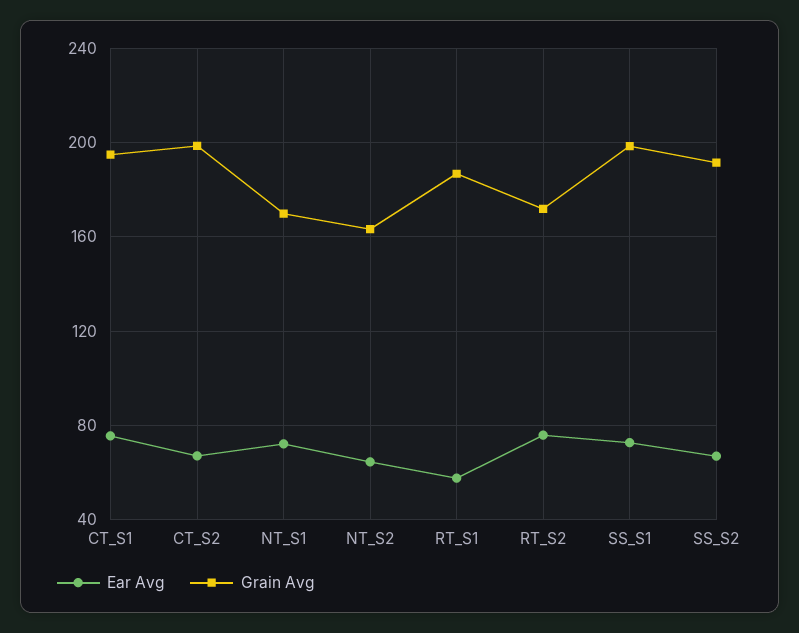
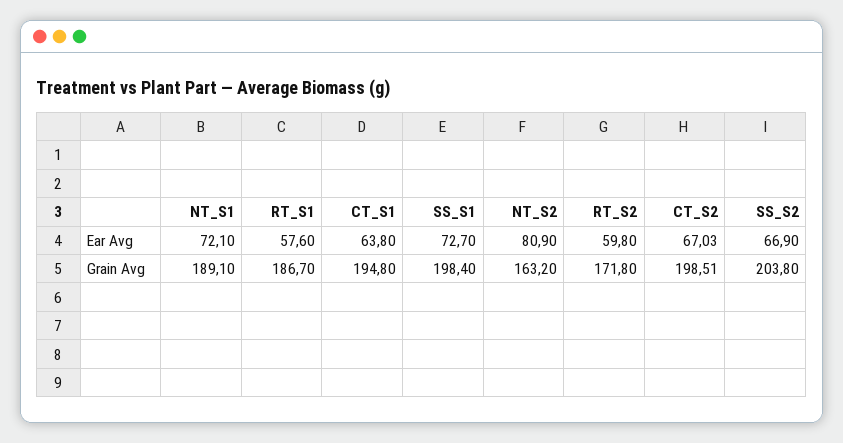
Ear Avg, CT_S1: 75 -> 63.8
Grain Avg, NT_S1: 170 -> 189.1
Ear Avg, NT_S2: 65 -> 80.9
Ear Avg, RT_S2: 75 -> 59.8
Grain Avg, SS_S2: 190 -> 203.8

